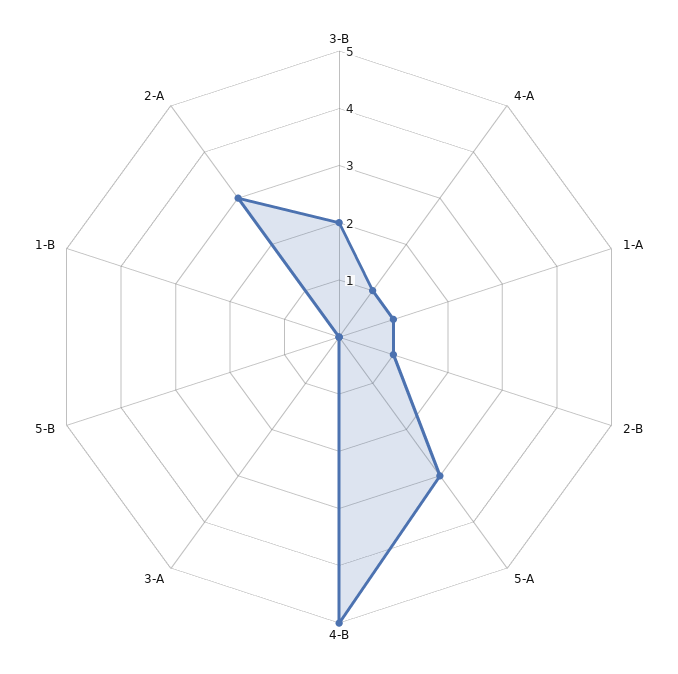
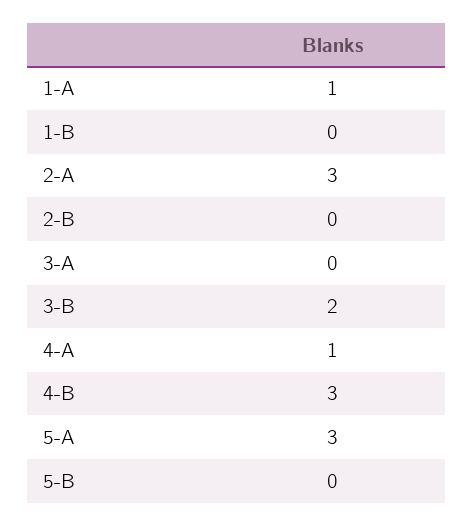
2-B: 1 -> 0
4-B: 5 -> 3

